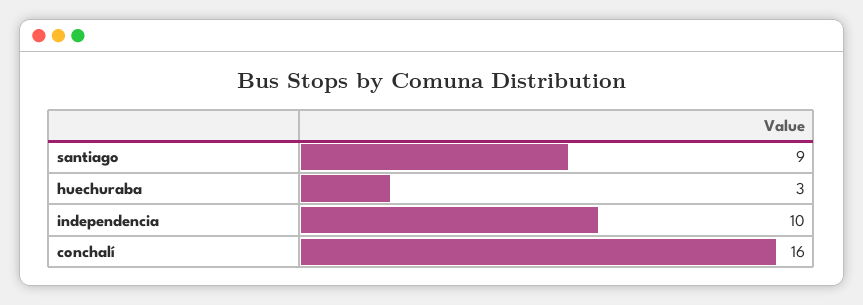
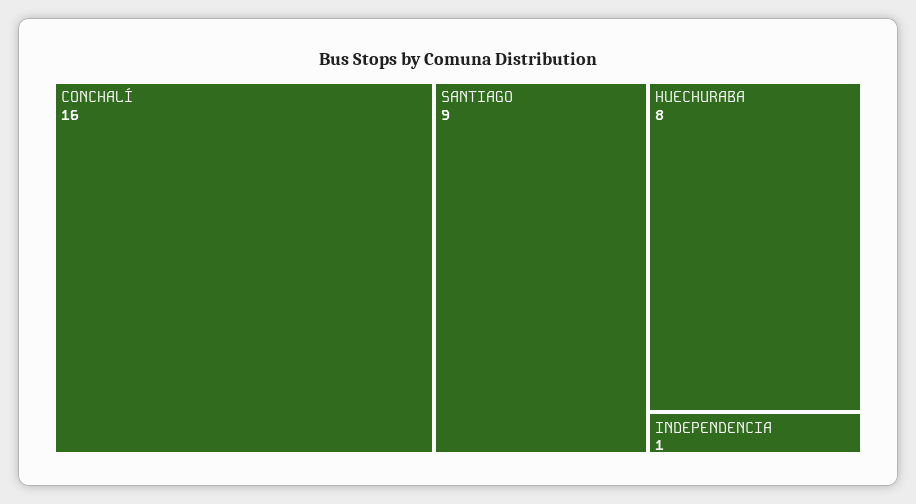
huechuraba: 3 -> 8
independencia: 10 -> 1

